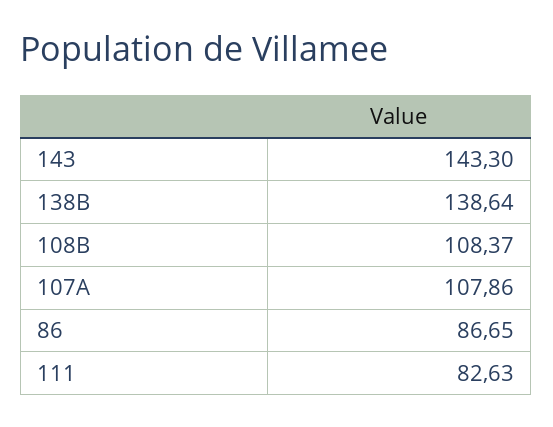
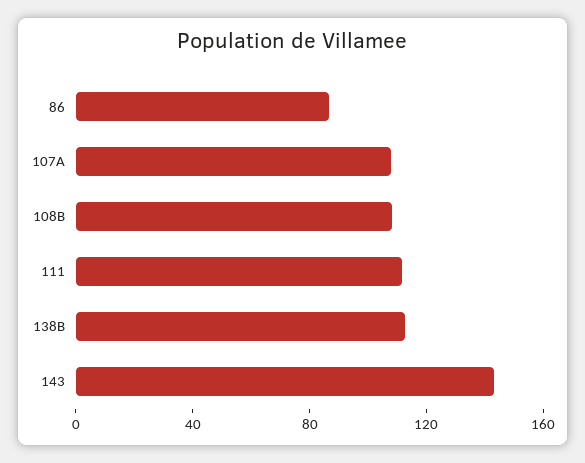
138B: 138.64 -> 110
111: 82.63 -> 110

